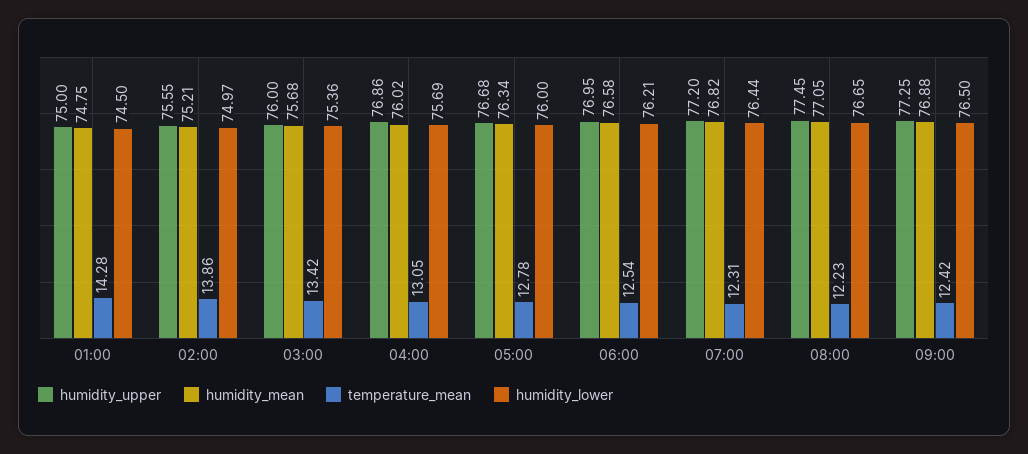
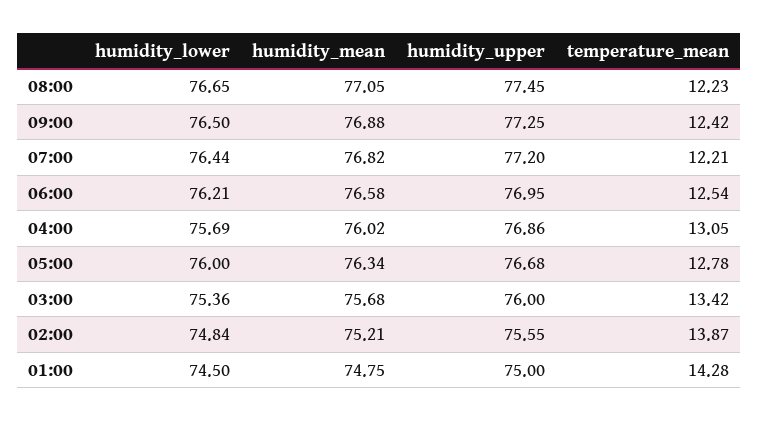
temperature_mean, 02:00: 13.86 -> 13.87
humidity_lower, 02:00: 74.97 -> 74.84
temperature_mean, 07:00: 12.31 -> 12.21

